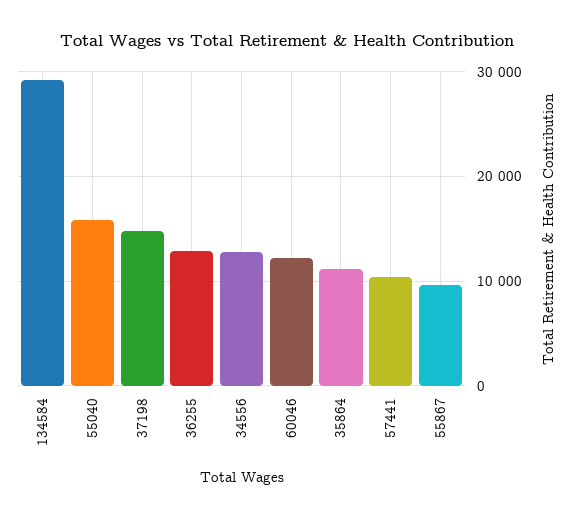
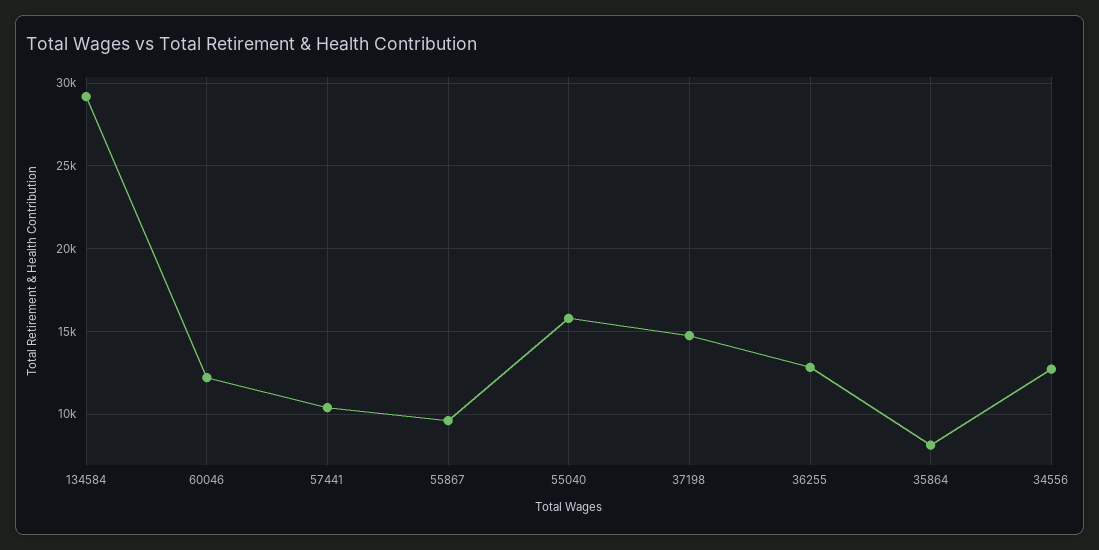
35864: 11000 -> 8000

